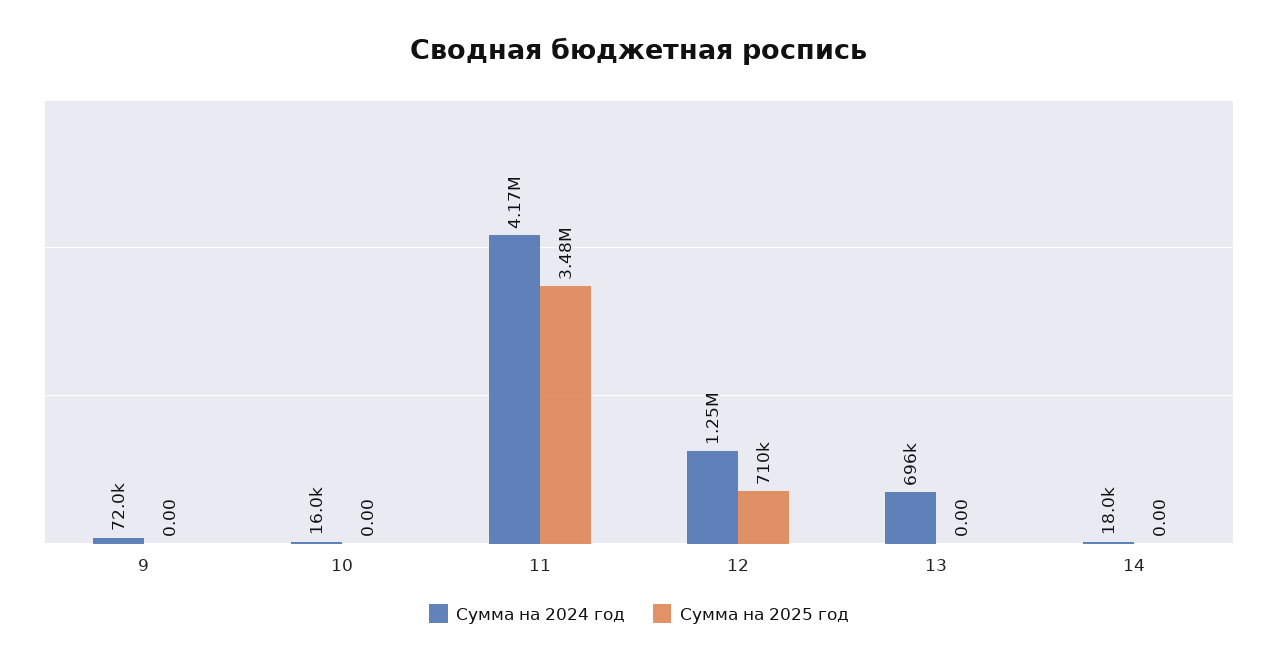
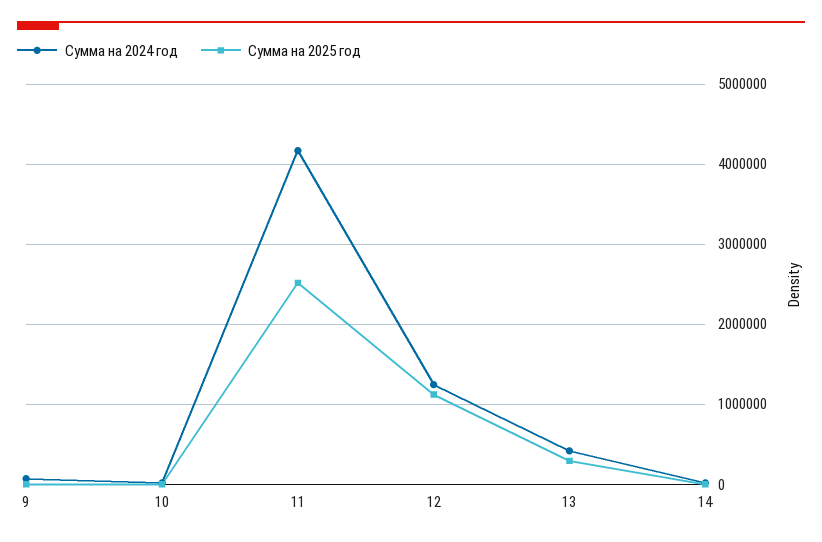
Сумма на 2025 год, 11: 3480000 -> 2500000
Сумма на 2025 год, 12: 710000 -> 1100000
Сумма на 2024 год, 13: 696000 -> 400000
Сумма на 2025 год, 13: 0 -> 300000

